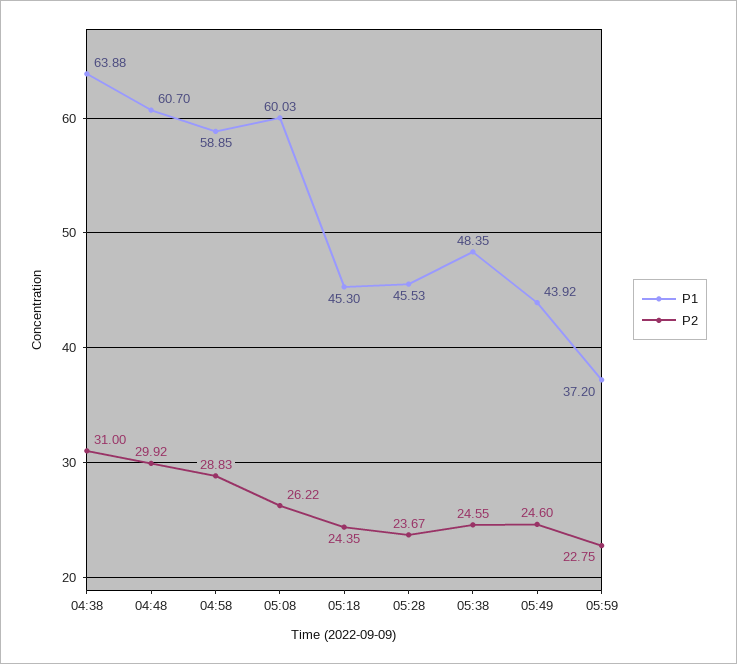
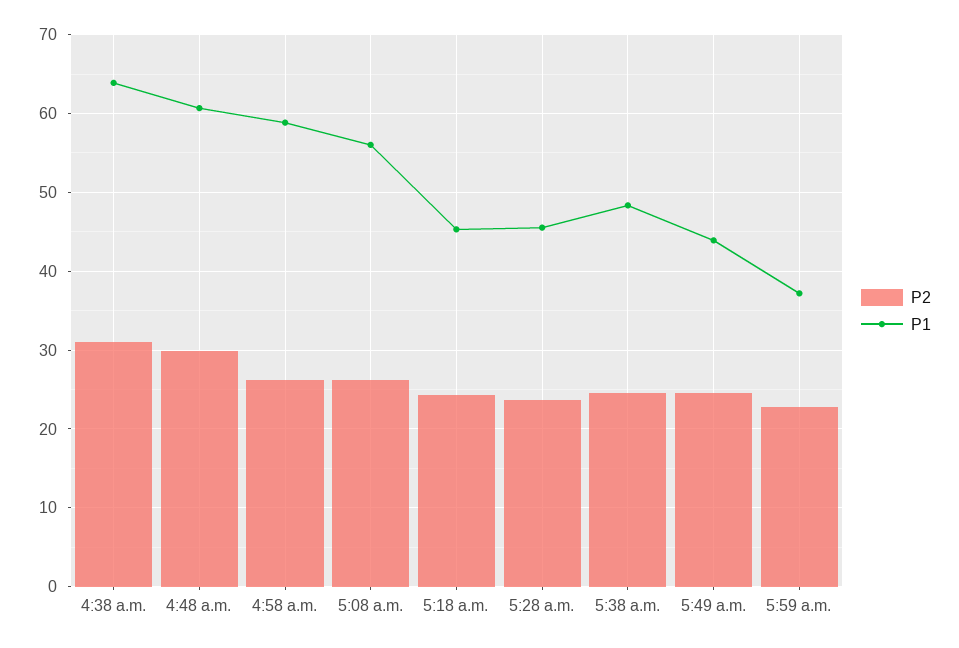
P2, 04:58: 28.83 -> 26
P1, 05:08: 60.03 -> 56

